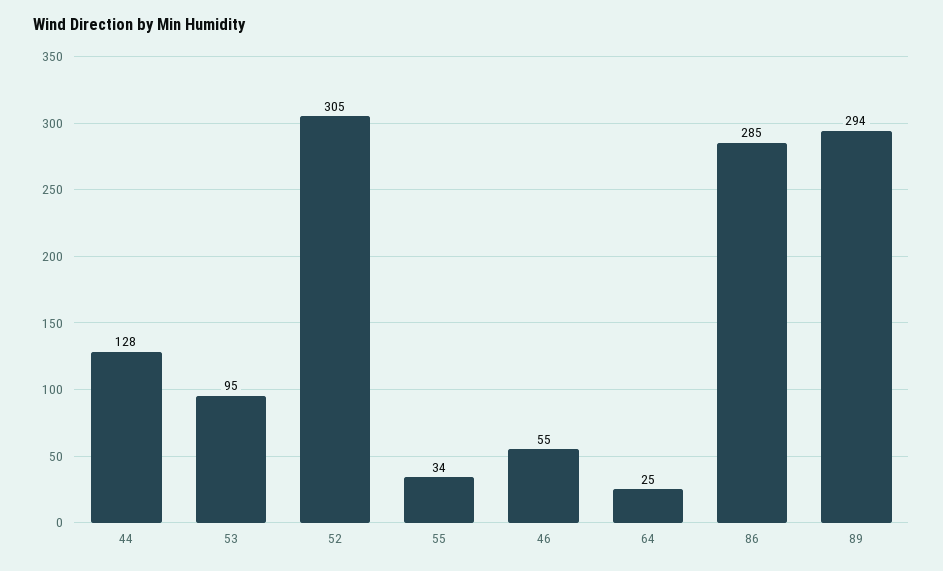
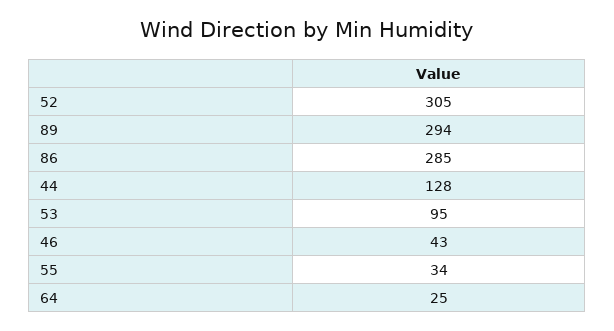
46: 55 -> 43

